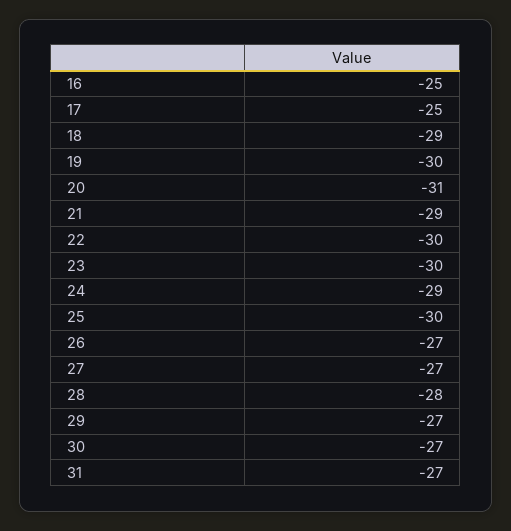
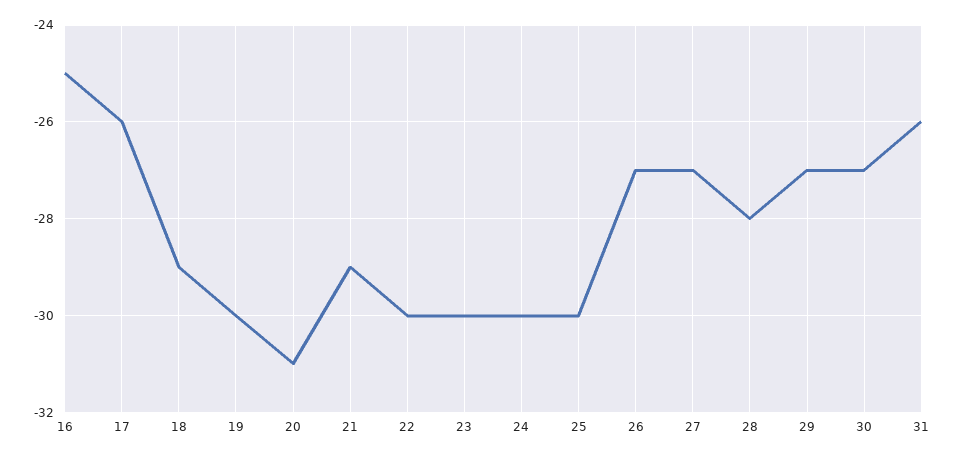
17: -25 -> -26
24: -29 -> -30
31: -27 -> -26

